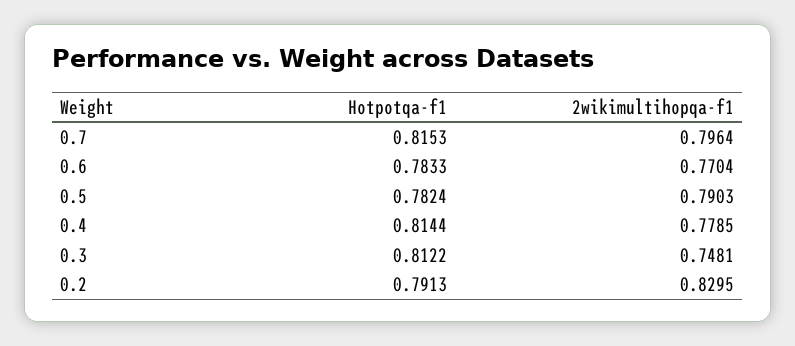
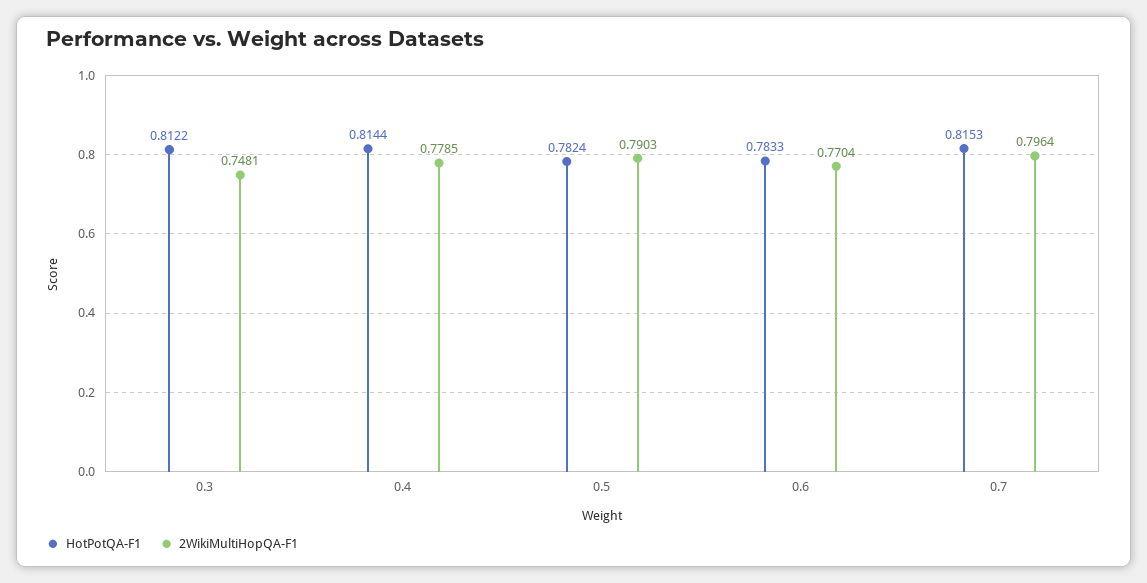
Hotpotqa-f1, 0.2: 0.7913 -> none
2wikimultihopqa-f1, 0.2: 0.8295 -> none

